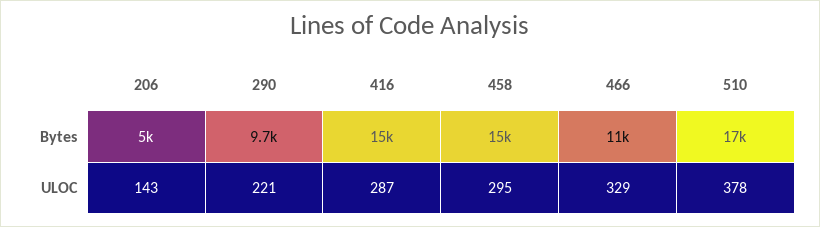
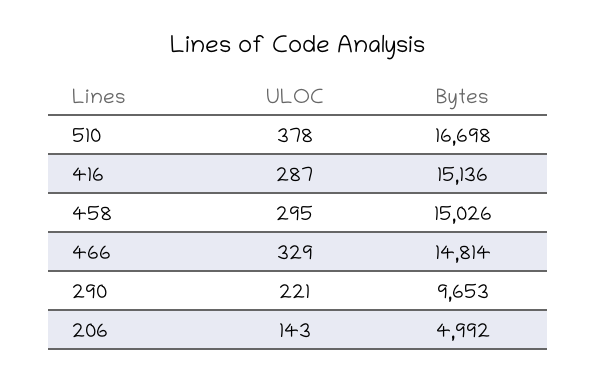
466, Bytes: 11000 -> 14814

